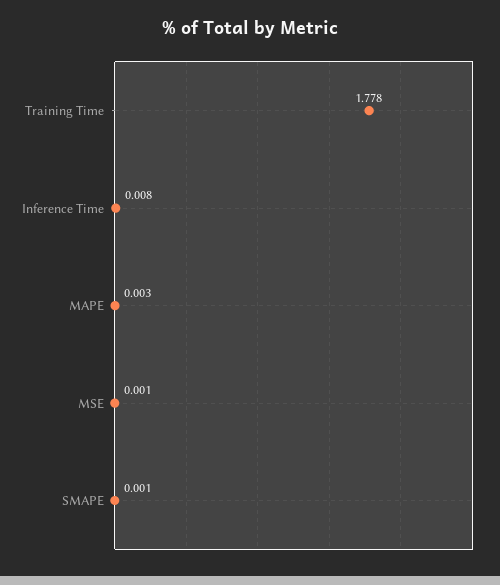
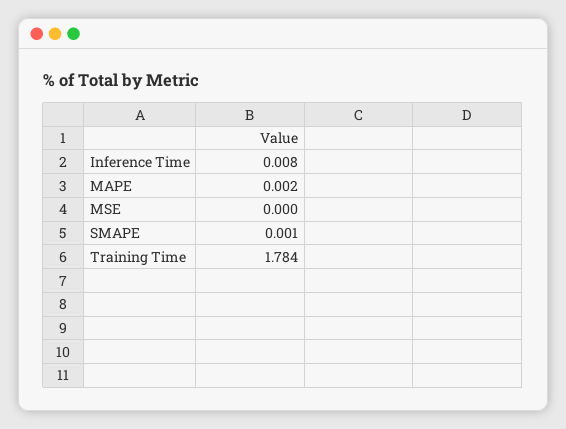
Training Time: 1.778 -> 1.784
MAPE: 0.003 -> 0.002
MSE: 0.001 -> 0

